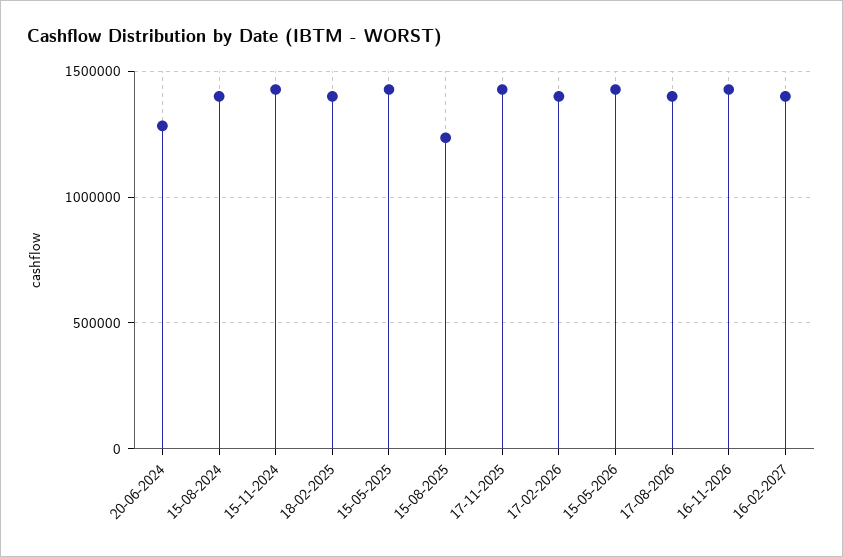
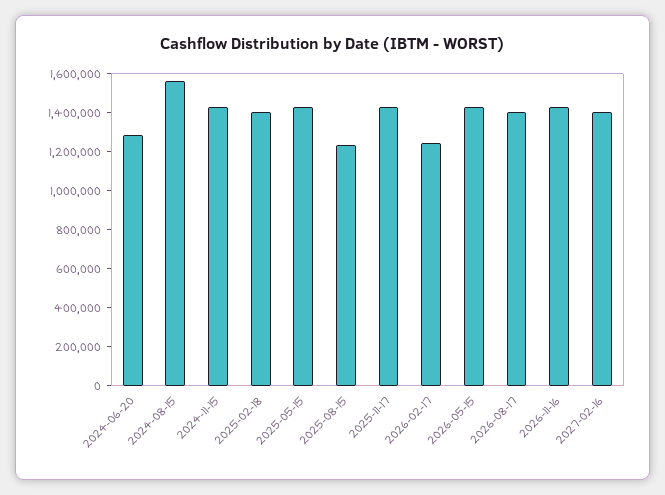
15-08-2024: 1400000 -> 1550000
17-02-2026: 1400000 -> 1250000

